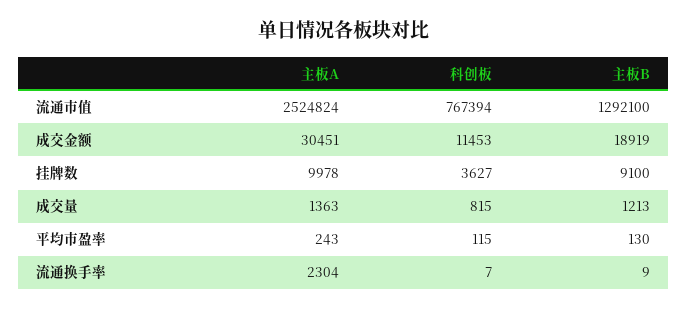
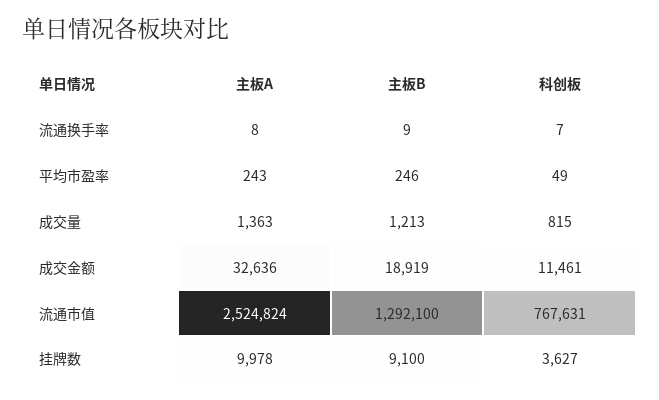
科创板, 流通市值: 767394 -> 767631
主板A, 成交金额: 30451 -> 32636
科创板, 成交金额: 11453 -> 11461
科创板, 平均市盈率: 115 -> 49
主板B, 平均市盈率: 130 -> 246
主板A, 流通换手率: 2304 -> 8

